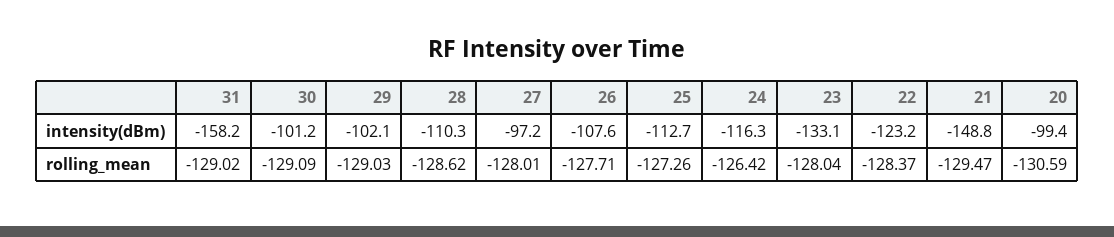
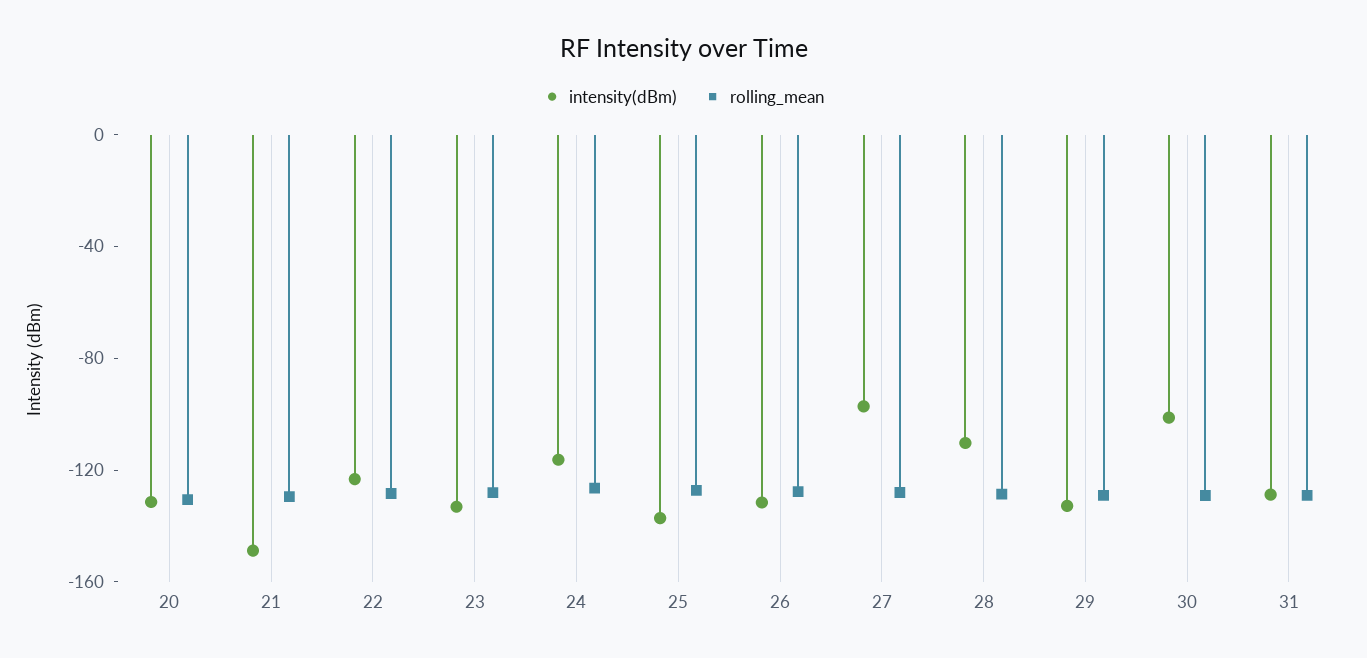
intensity(dBm), 31: -158.2 -> -130
intensity(dBm), 29: -102.1 -> -130
intensity(dBm), 26: -107.6 -> -130
intensity(dBm), 25: -112.7 -> -140
intensity(dBm), 20: -99.4 -> -130

